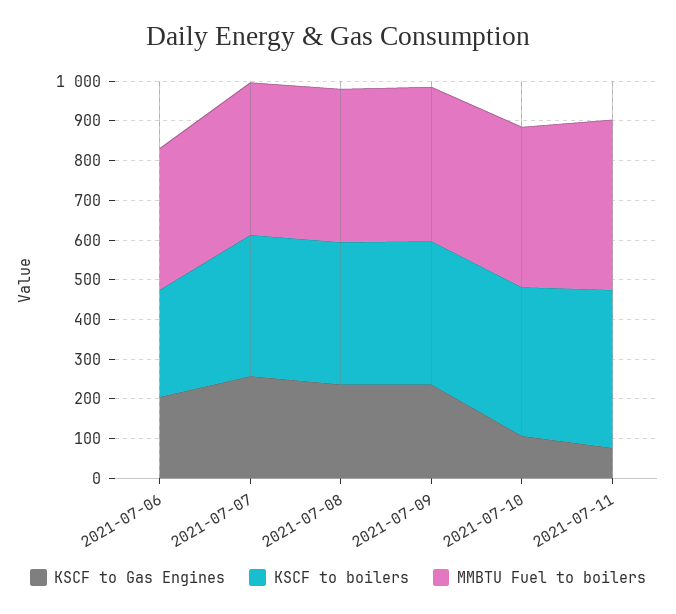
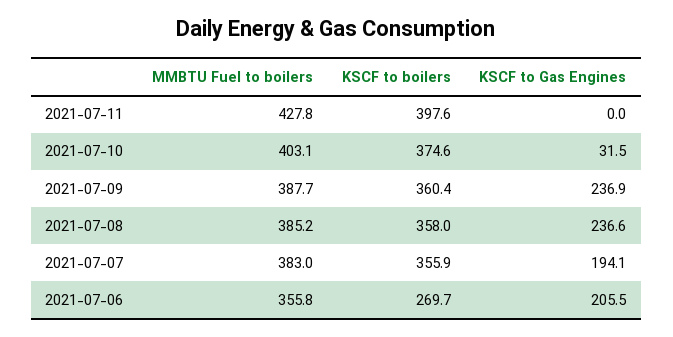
KSCF to Gas Engines, 2021-07-07: 250 -> 194.1
KSCF to Gas Engines, 2021-07-10: 100 -> 31.5
KSCF to Gas Engines, 2021-07-11: 75 -> 0

